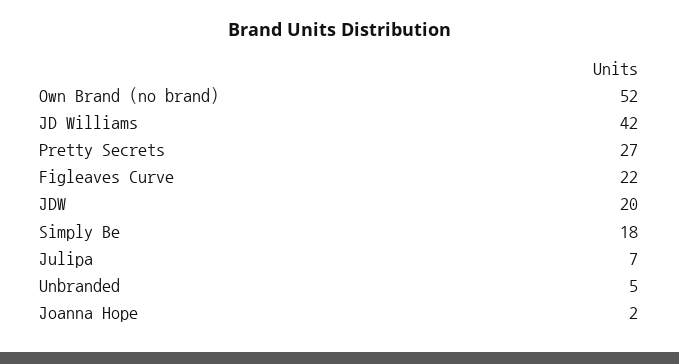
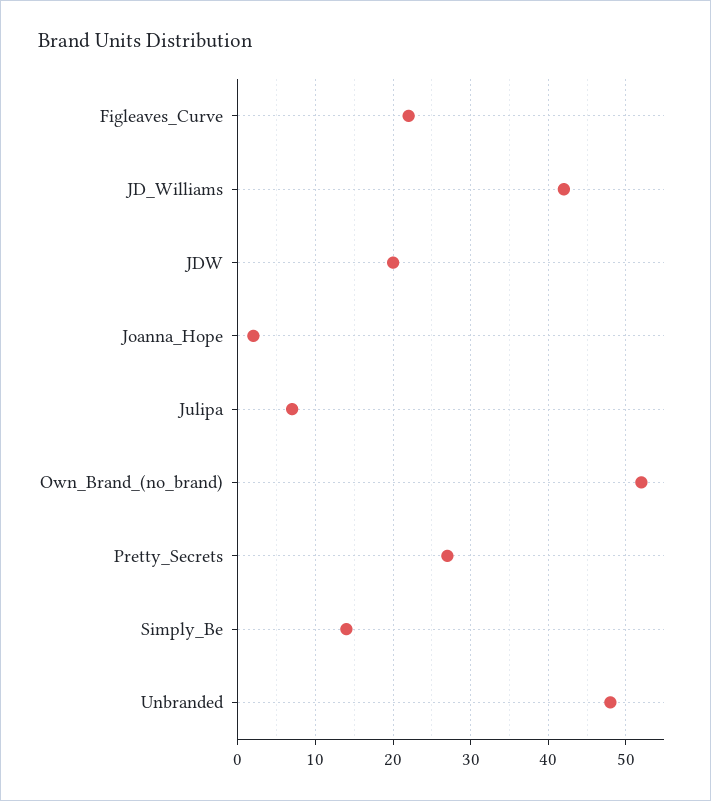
Simply Be: 18 -> 14
Unbranded: 5 -> 48

